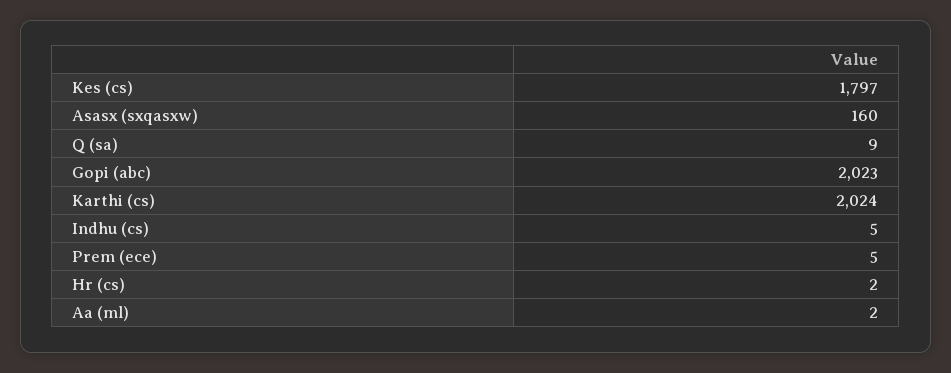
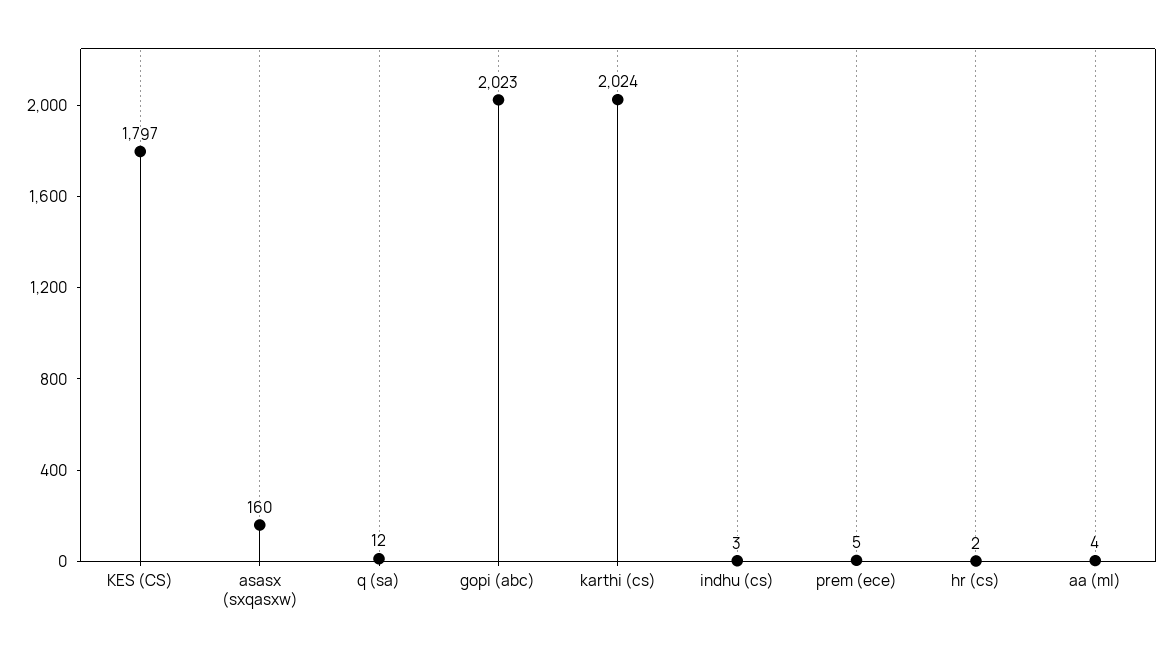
Q (sa): 9 -> 12
Indhu (cs): 5 -> 3
Aa (ml): 2 -> 4

